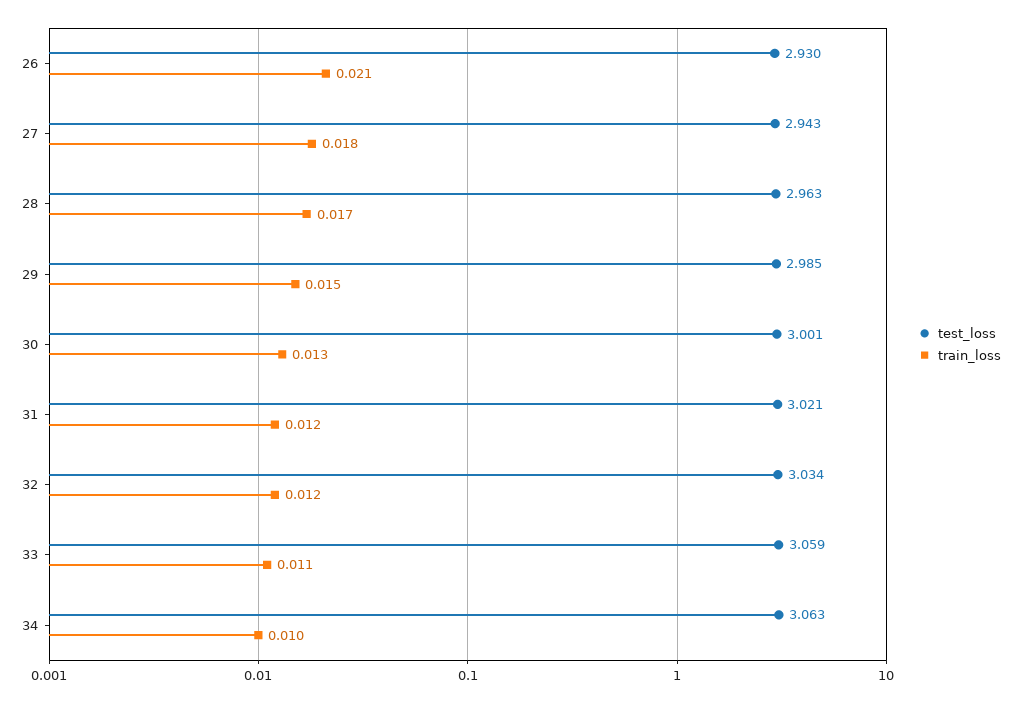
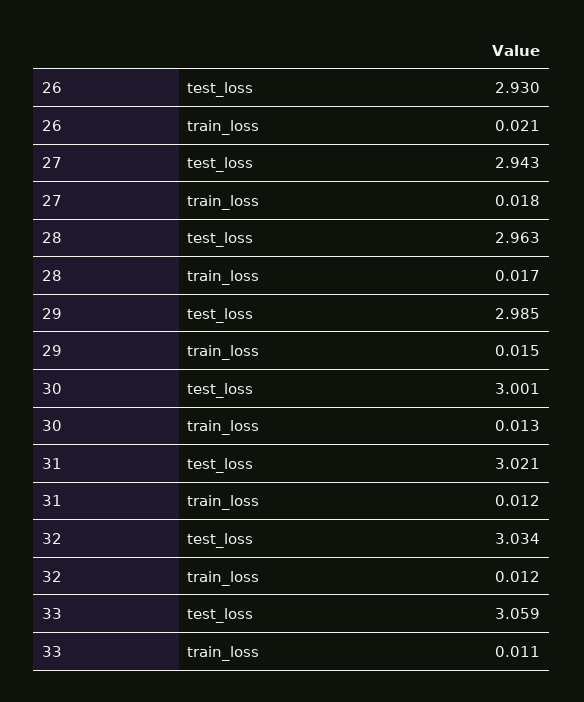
test_loss, 34: 3.063 -> none
train_loss, 34: 0.01 -> none

